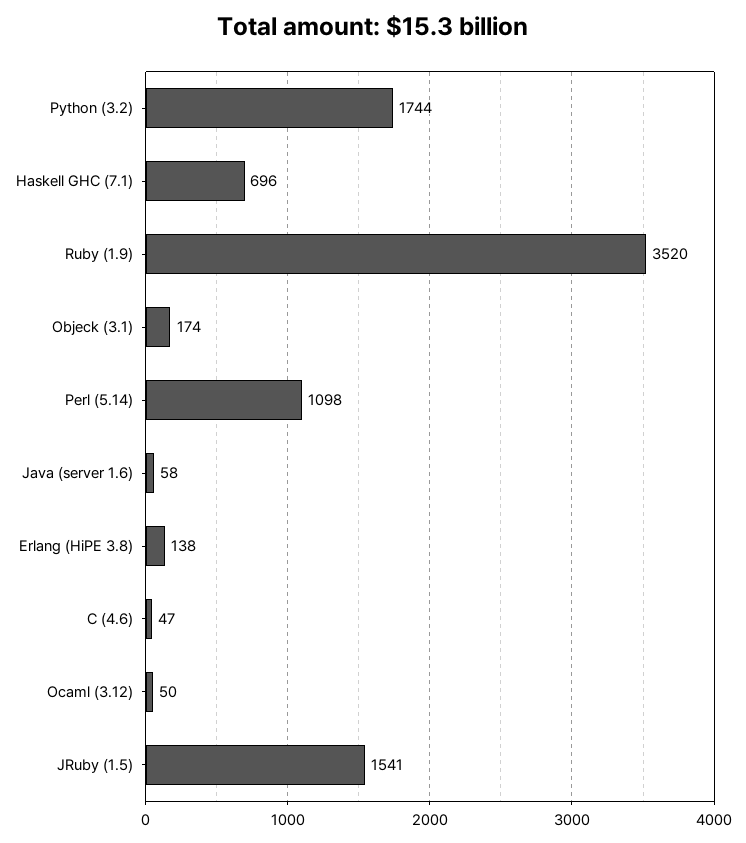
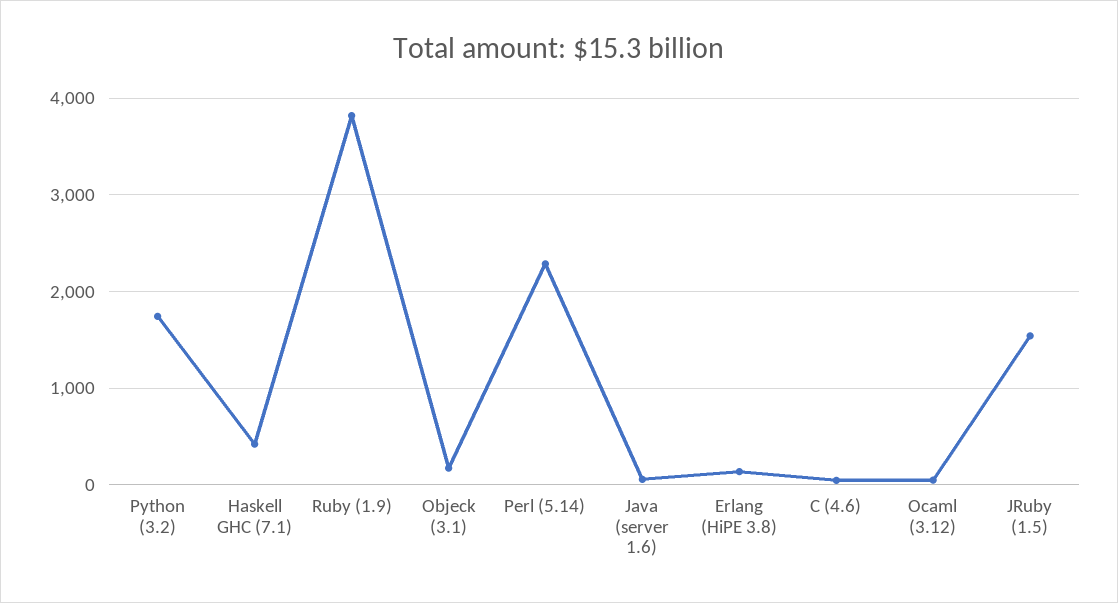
Haskell GHC (7.1): 696 -> 400
Ruby (1.9): 3520 -> 3800
Perl (5.14): 1098 -> 2300

